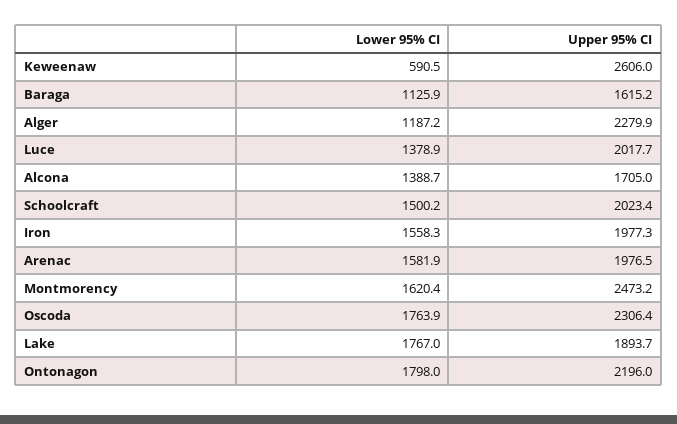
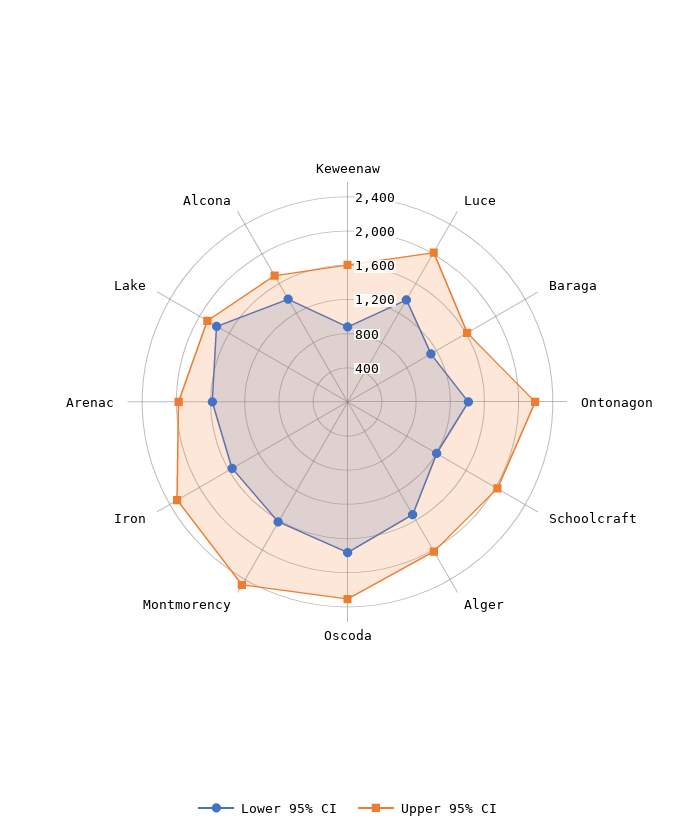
Lower 95% CI, Keweenaw: 590.5 -> 900
Upper 95% CI, Keweenaw: 2606 -> 1600
Lower 95% CI, Alger: 1187.2 -> 1500
Upper 95% CI, Alger: 2279.9 -> 2000
Lower 95% CI, Schoolcraft: 1500.2 -> 1200
Upper 95% CI, Iron: 1977.3 -> 2300
Lower 95% CI, Ontonagon: 1798 -> 1400

